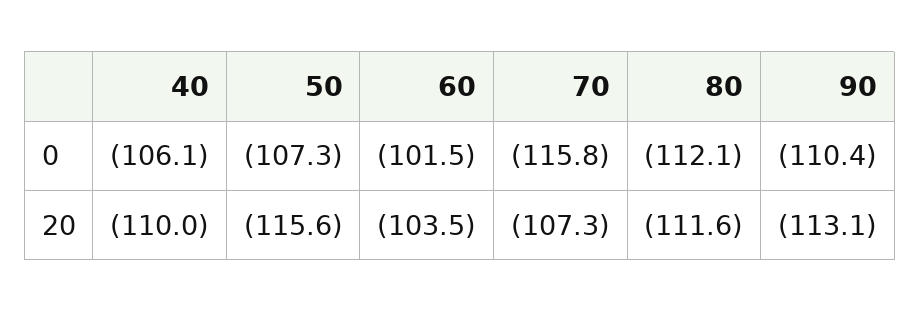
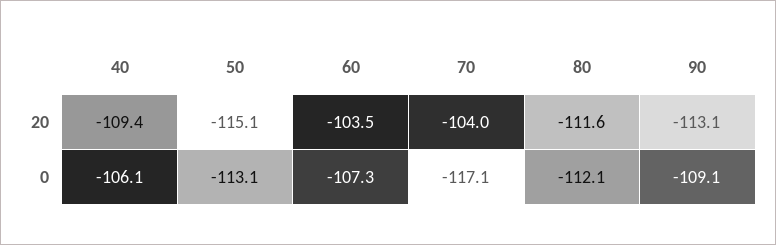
50, 0: -107.3 -> -113.1
60, 0: -101.5 -> -107.3
70, 0: -115.8 -> -117.1
90, 0: -110.4 -> -109.1
40, 20: -110 -> -109.4
50, 20: -115.6 -> -115.1
70, 20: -107.3 -> -104

